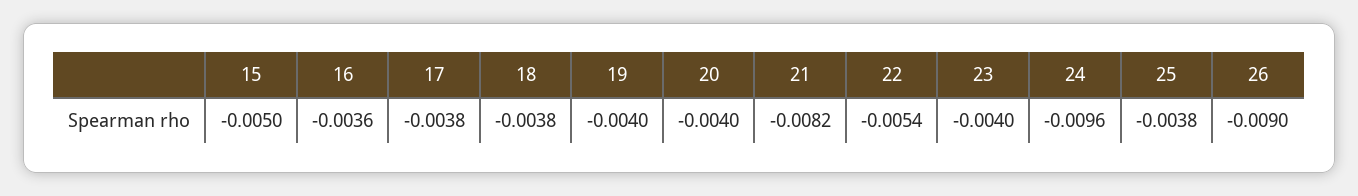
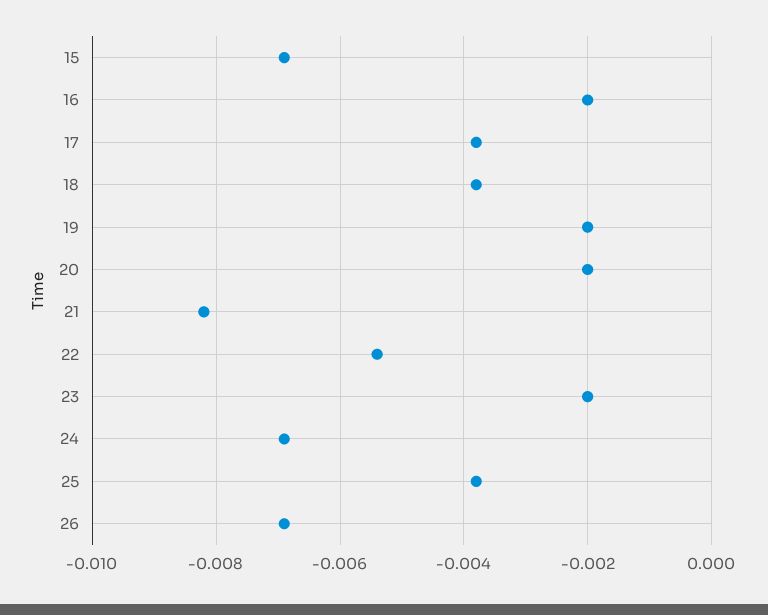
15: -0.005 -> -0.007
16: -0.0036 -> -0.002
19: -0.004 -> -0.002
20: -0.004 -> -0.002
23: -0.004 -> -0.002
24: -0.0096 -> -0.007
26: -0.009 -> -0.007

